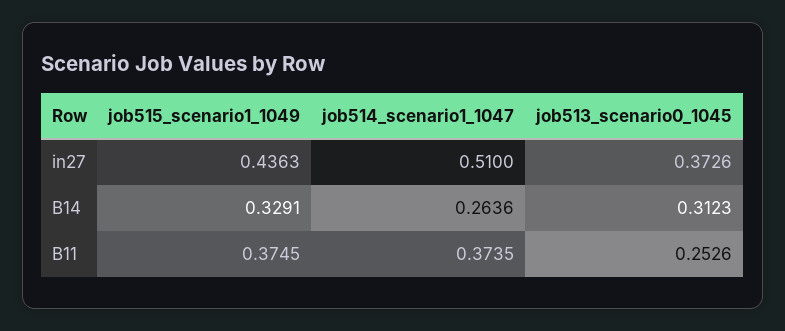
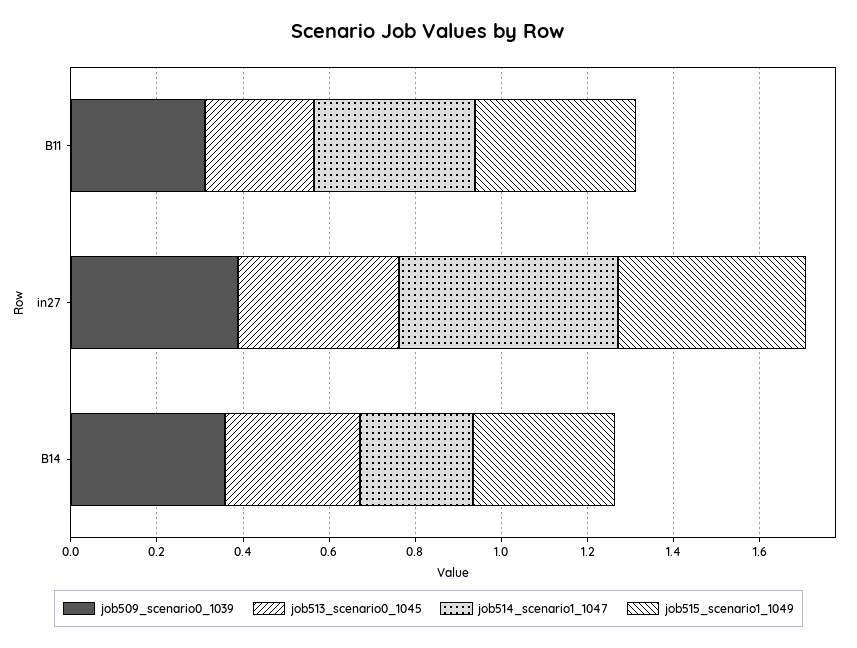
job509_scenario0_1039, B11: none -> 0.3
job509_scenario0_1039, in27: none -> 0.4
job509_scenario0_1039, B14: none -> 0.35

